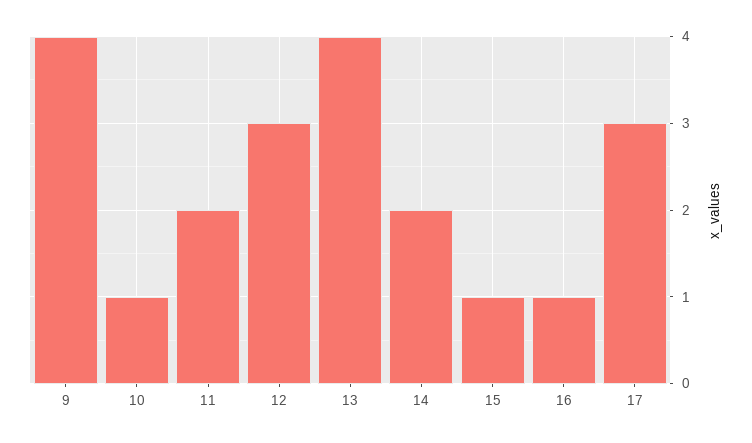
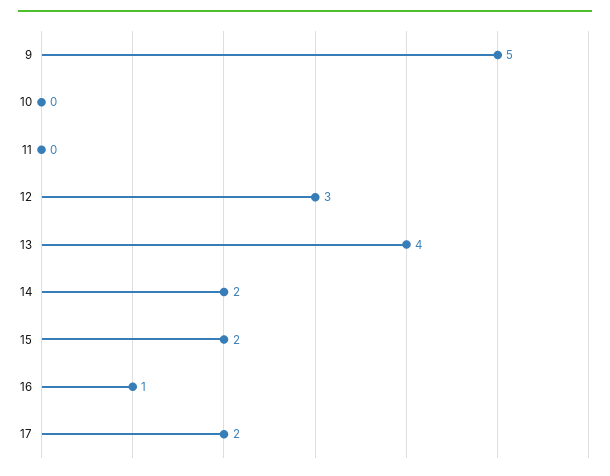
9: 4 -> 5
10: 1 -> 0
11: 2 -> 0
15: 1 -> 2
17: 3 -> 2

